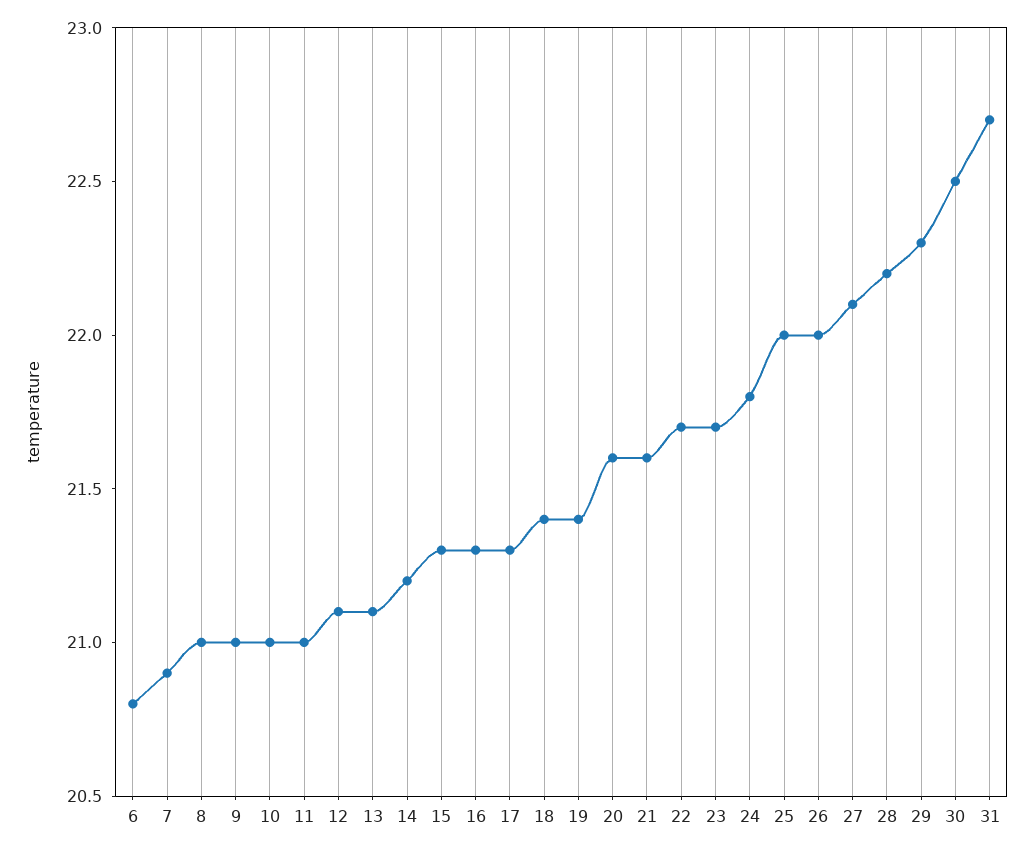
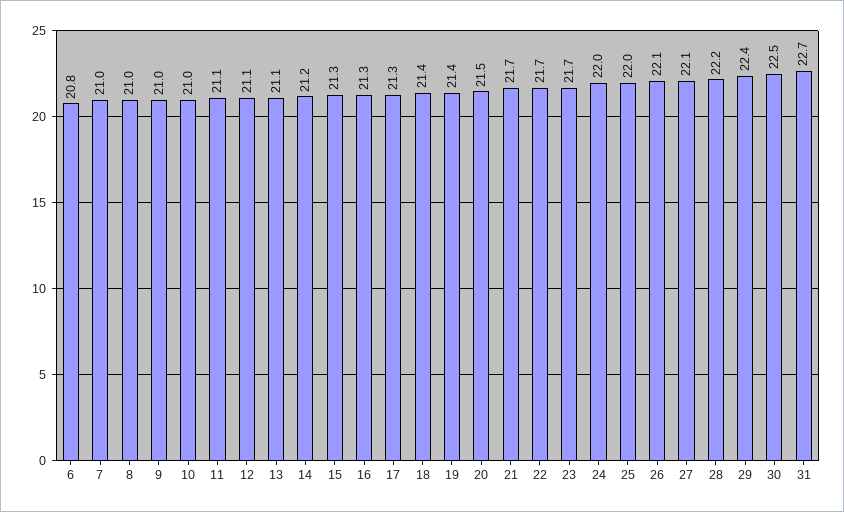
7: 20.9 -> 21
11: 21 -> 21.1
20: 21.6 -> 21.5
21: 21.6 -> 21.7
24: 21.8 -> 22
26: 22 -> 22.1
29: 22.3 -> 22.4

